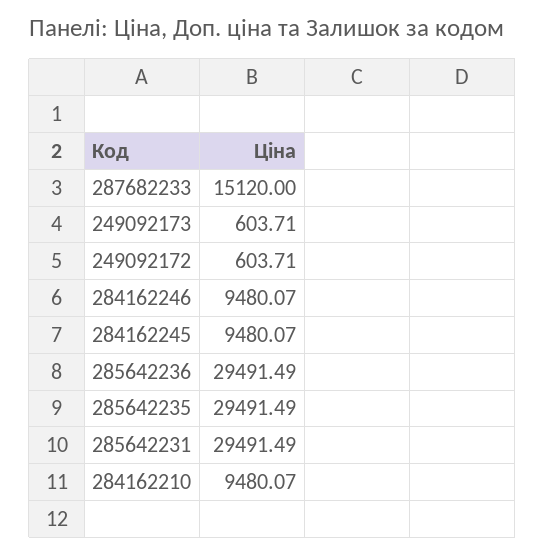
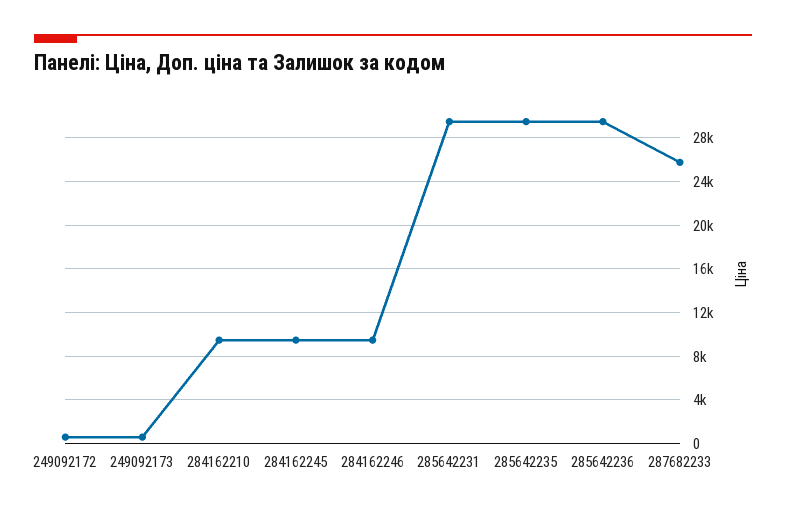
287682233: 15120 -> 26000

